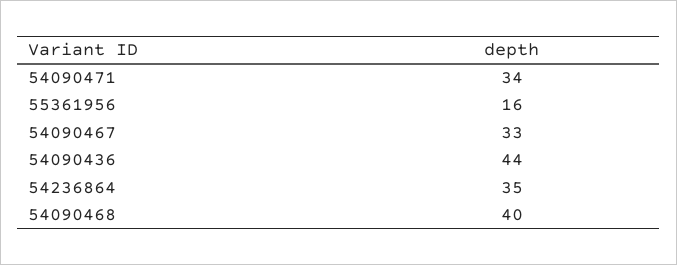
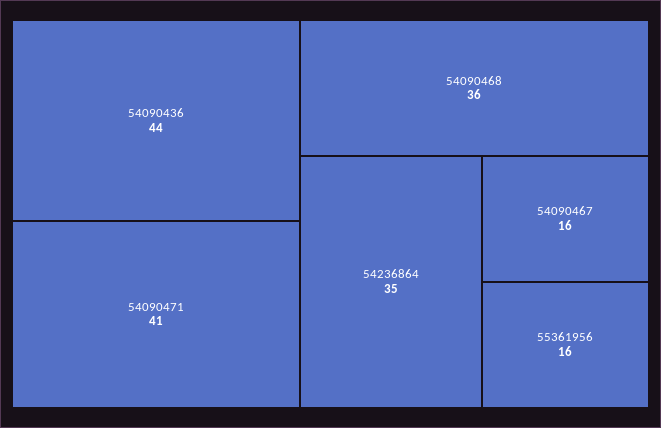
54090471: 34 -> 41
54090467: 33 -> 16
54090468: 40 -> 36

